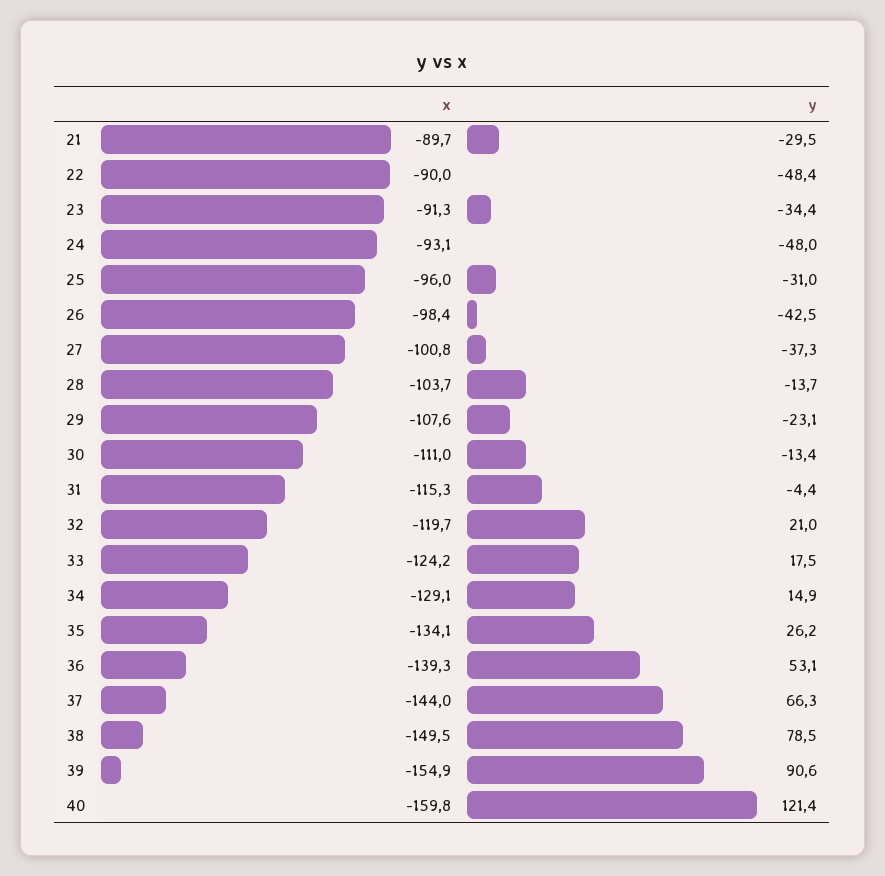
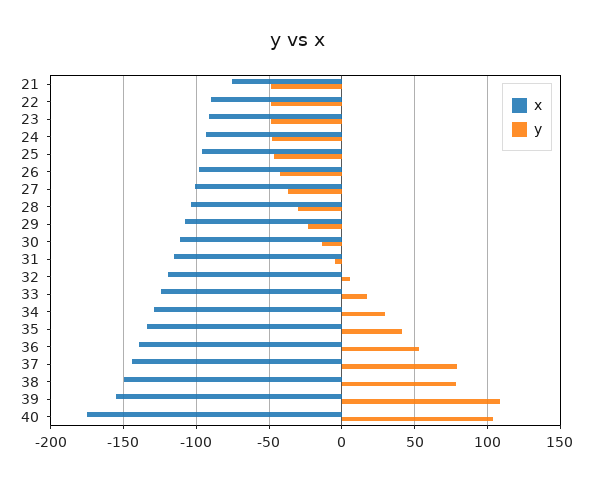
x, 21: -89.7 -> -75
y, 21: -29.5 -> -50
y, 23: -34.4 -> -50
y, 25: -31 -> -45
y, 28: -13.7 -> -30
y, 32: 21 -> 5
y, 34: 14.9 -> 30
y, 35: 26.2 -> 40
y, 37: 66.3 -> 80
y, 39: 90.6 -> 110
x, 40: -159.8 -> -175
y, 40: 121.4 -> 105

